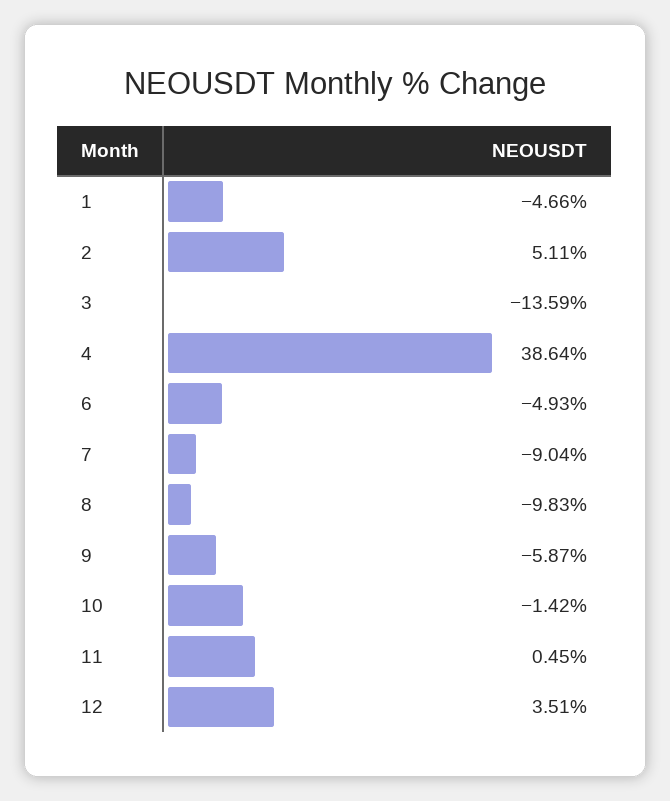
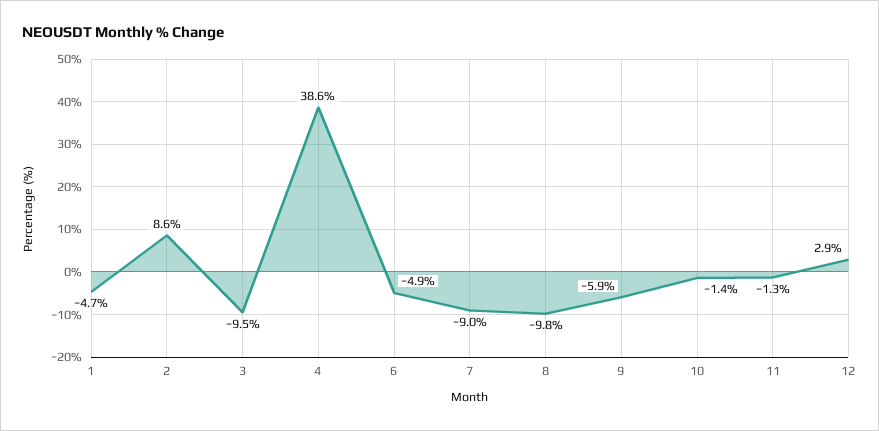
2: 5.11 -> 8.6
3: -13.59 -> -9.5
11: 0.45 -> -1.3
12: 3.51 -> 2.9

